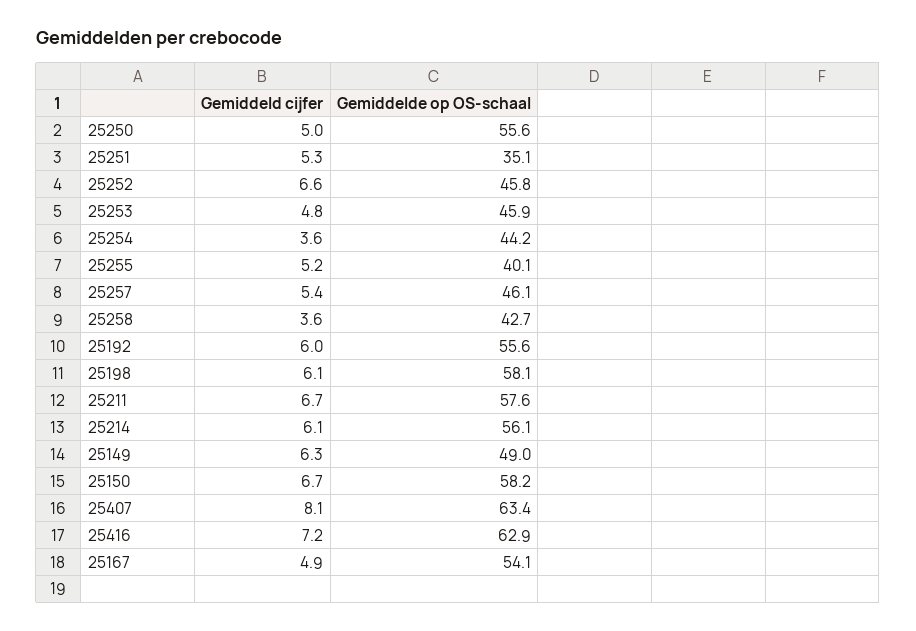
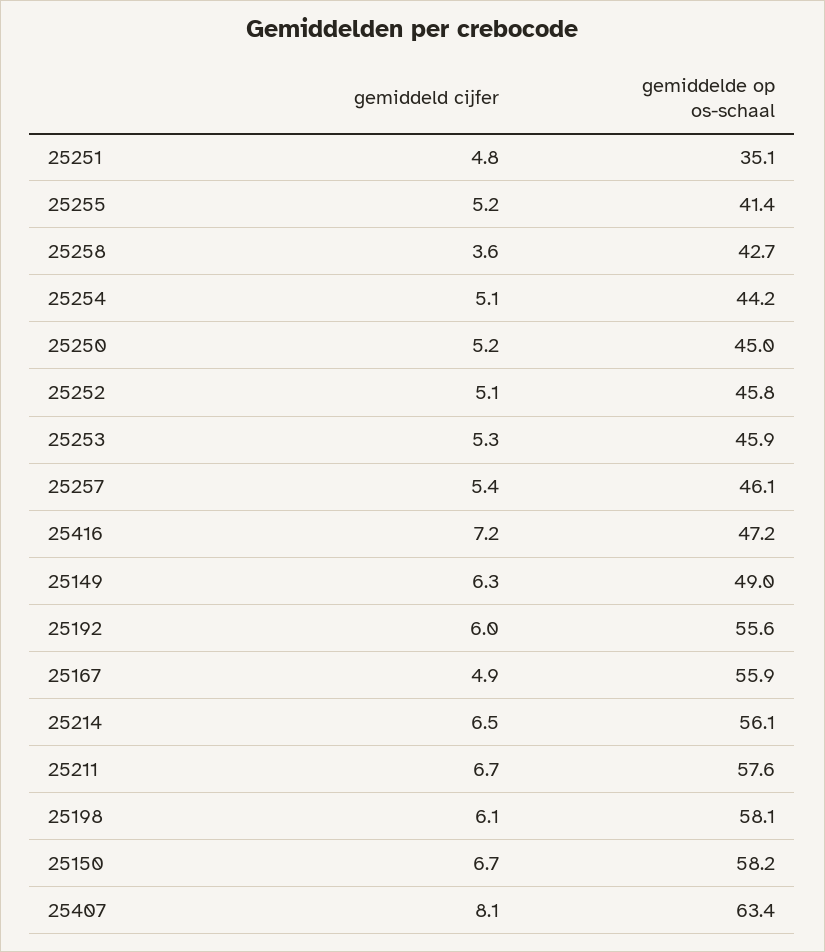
Gemiddeld cijfer, 25250: 5 -> 5.2
Gemiddelde op OS-schaal, 25250: 55.6 -> 45
Gemiddeld cijfer, 25251: 5.3 -> 4.8
Gemiddeld cijfer, 25252: 6.6 -> 5.1
Gemiddeld cijfer, 25253: 4.8 -> 5.3
Gemiddeld cijfer, 25254: 3.6 -> 5.1
Gemiddelde op OS-schaal, 25255: 40.1 -> 41.4
Gemiddeld cijfer, 25214: 6.1 -> 6.5
Gemiddelde op OS-schaal, 25416: 62.9 -> 47.2
Gemiddelde op OS-schaal, 25167: 54.1 -> 55.9

